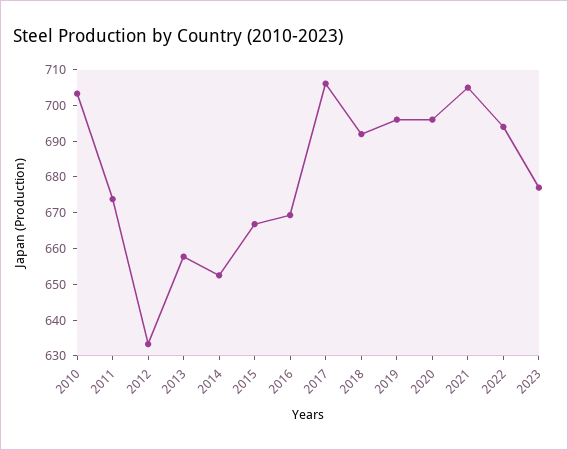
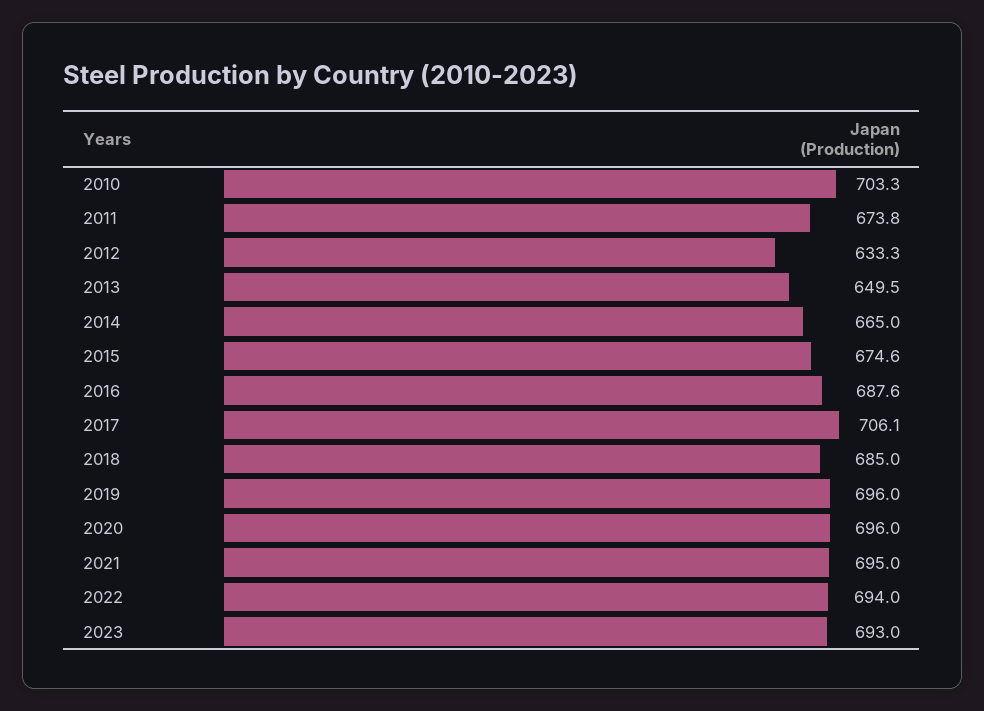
2013: 657.5 -> 649.5
2014: 652.5 -> 665
2015: 667.5 -> 674.6
2016: 670 -> 687.6
2018: 692.5 -> 685
2021: 705 -> 695
2023: 677.5 -> 693

